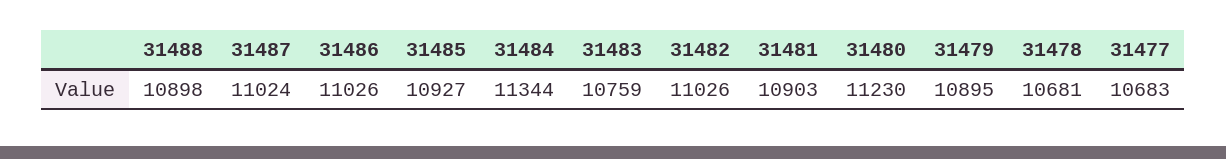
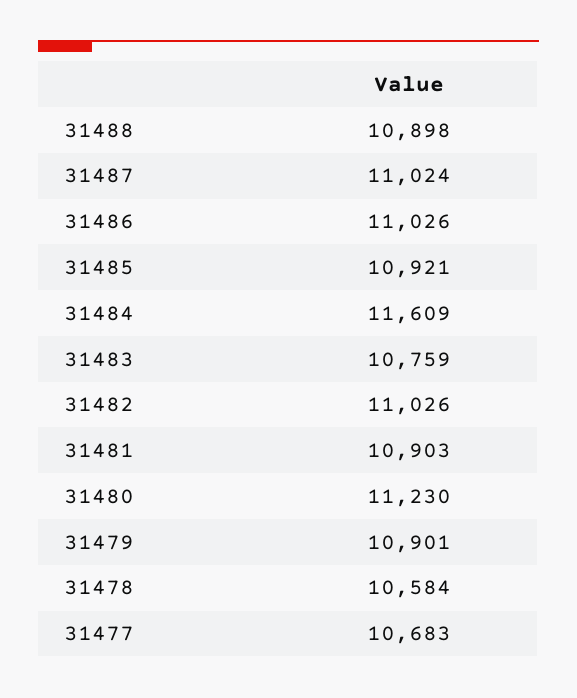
31485: 10927 -> 10921
31484: 11344 -> 11609
31479: 10895 -> 10901
31478: 10681 -> 10584

